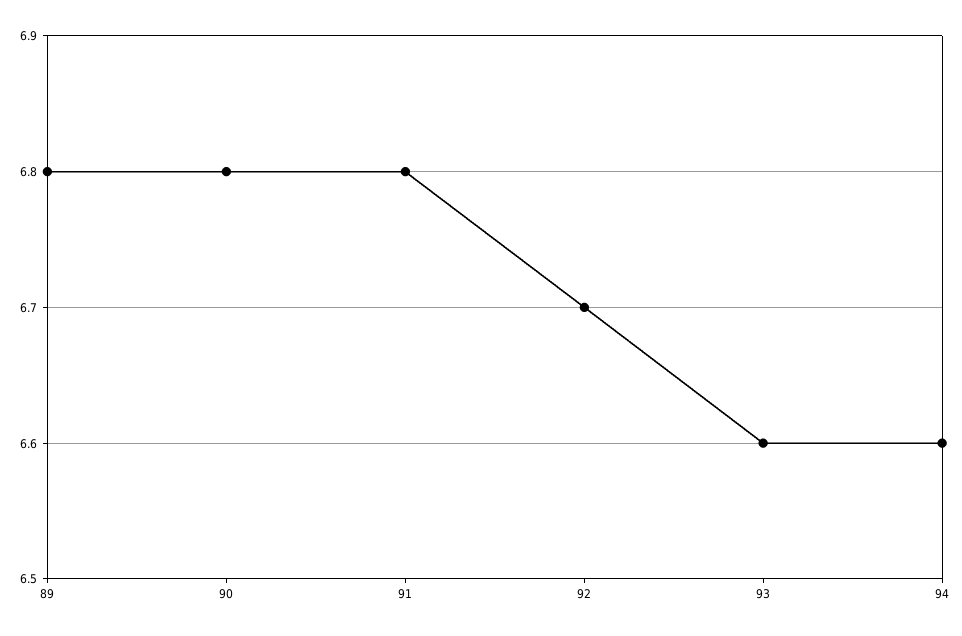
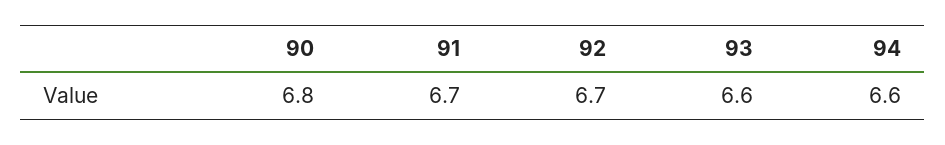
89: 6.8 -> none
91: 6.8 -> 6.7

